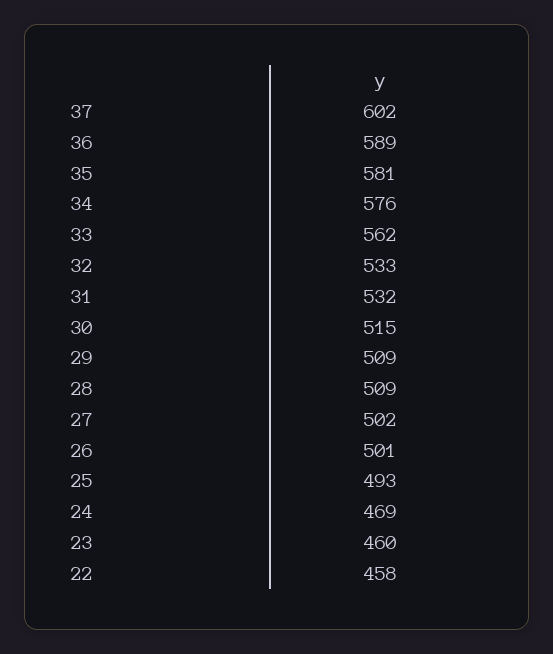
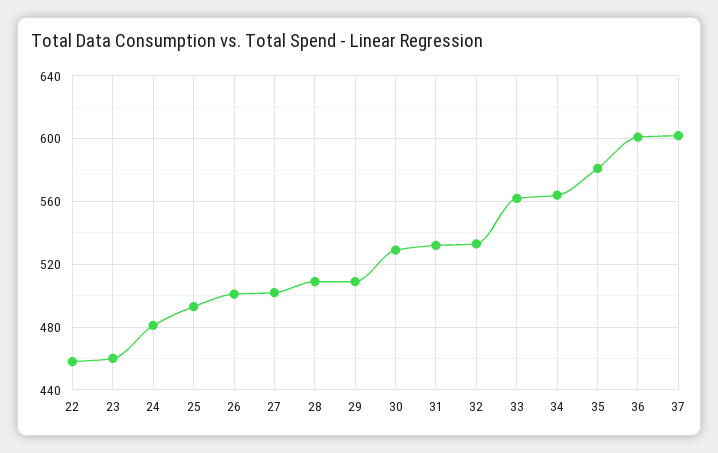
36: 589 -> 600
34: 576 -> 565
30: 515 -> 530
24: 469 -> 480

